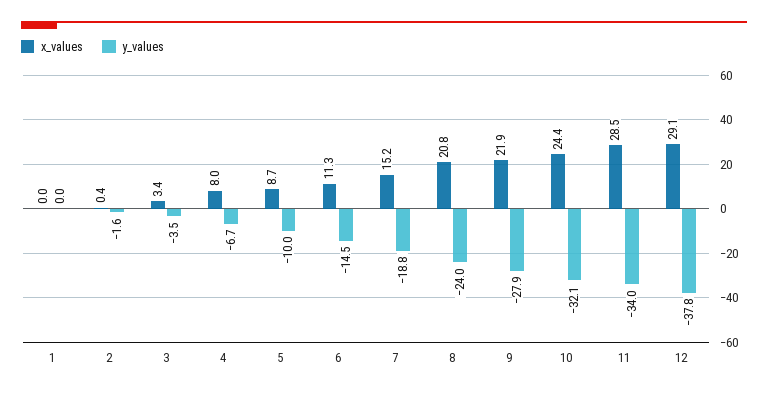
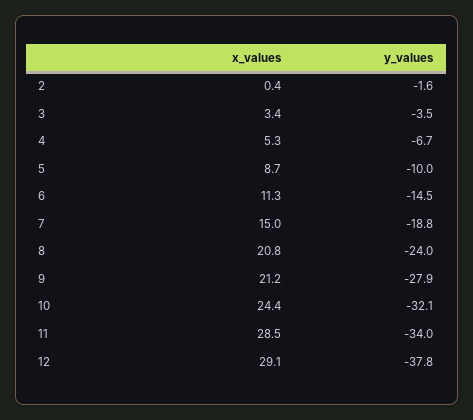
x_values, 1: 0 -> none
y_values, 1: 0 -> none
x_values, 4: 8 -> 5.3
x_values, 7: 15.2 -> 15
x_values, 9: 21.9 -> 21.2

